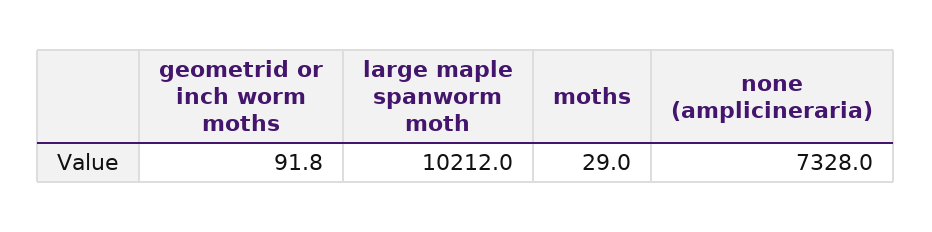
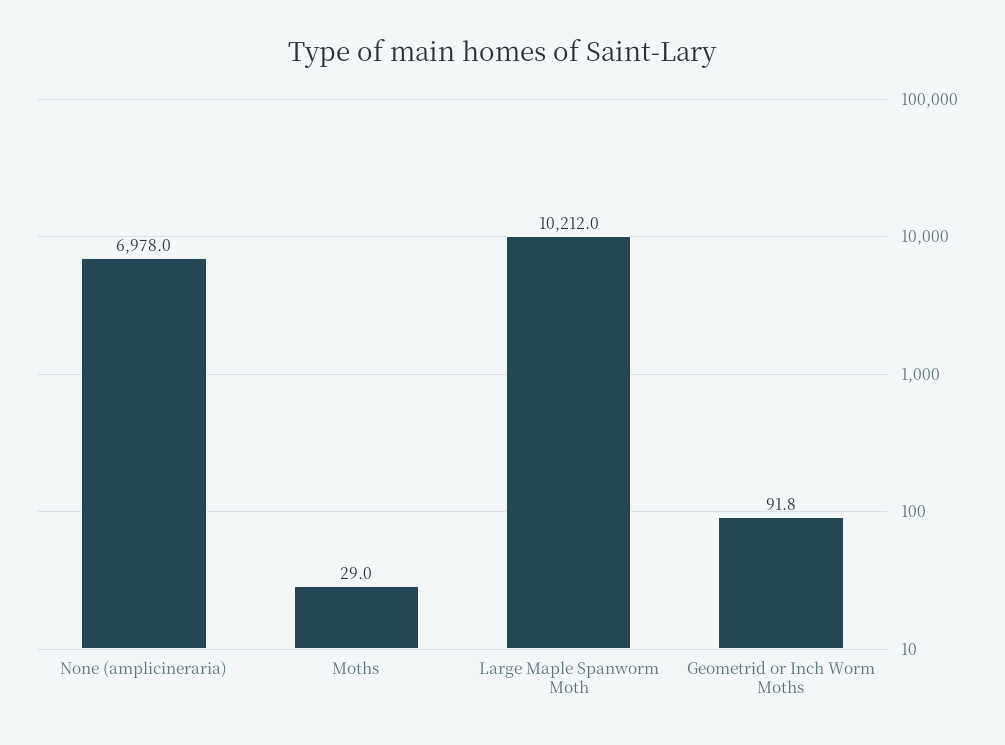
none (amplicineraria): 7328 -> 6978

